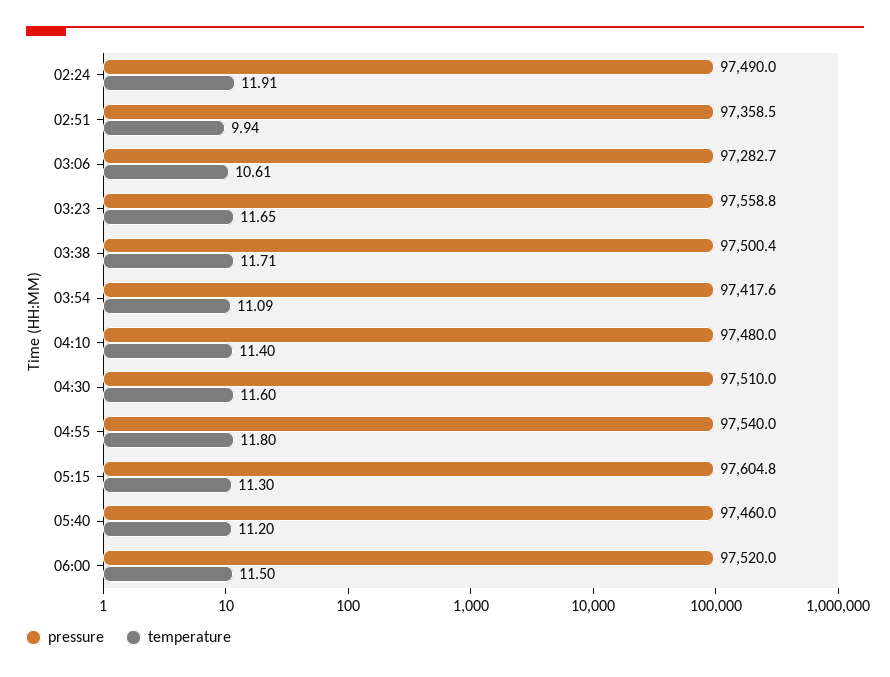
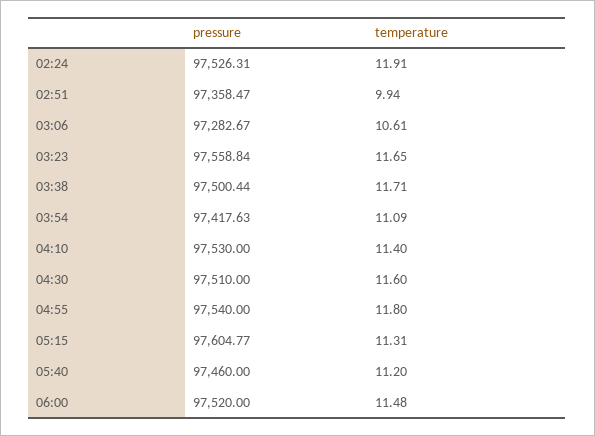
pressure, 02:24: 97490 -> 97526.31
pressure, 04:10: 97480 -> 97530
temperature, 05:15: 11.3 -> 11.31
temperature, 06:00: 11.5 -> 11.48

